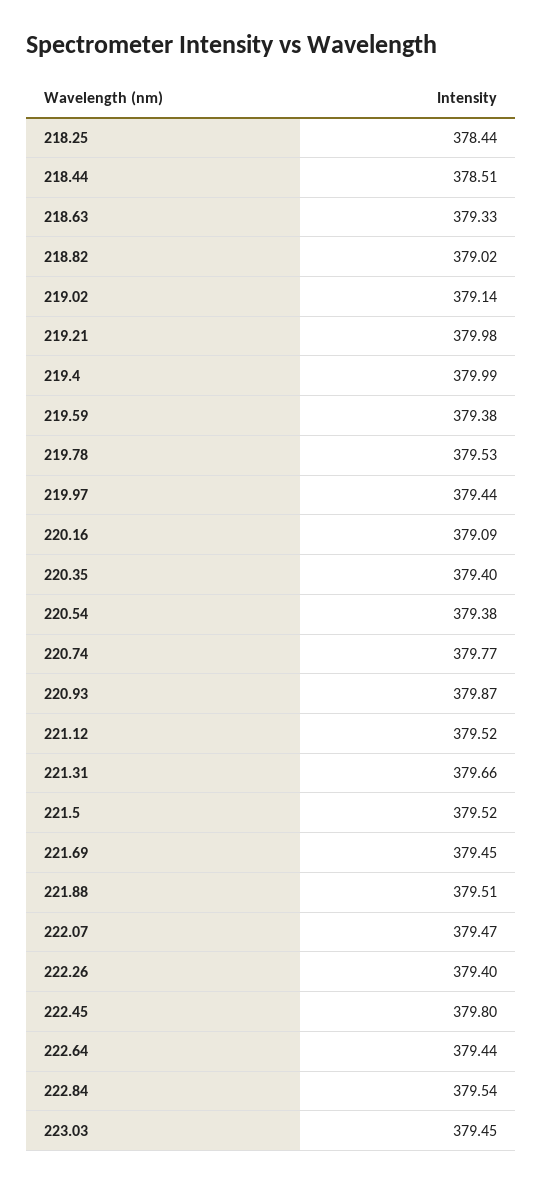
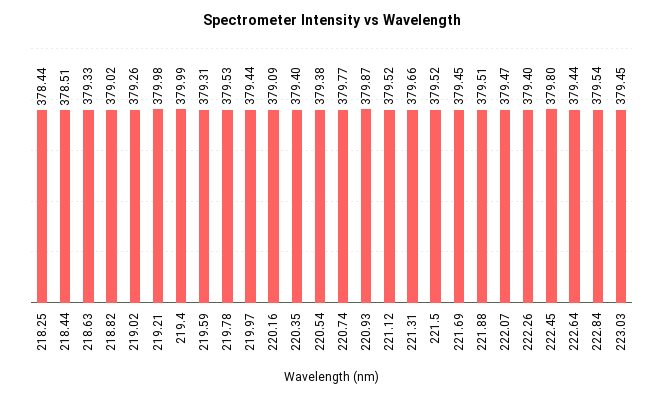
219.02: 379.14 -> 379.26
219.59: 379.38 -> 379.31

